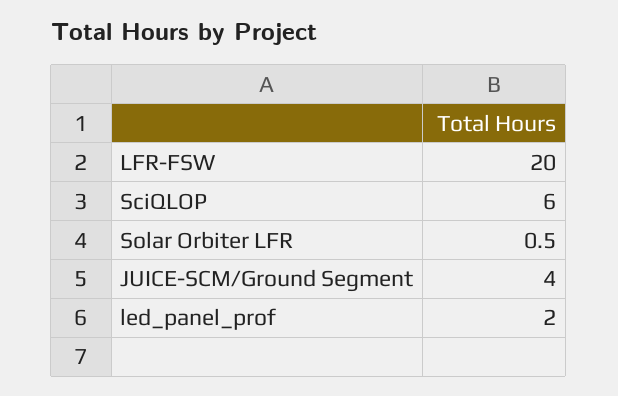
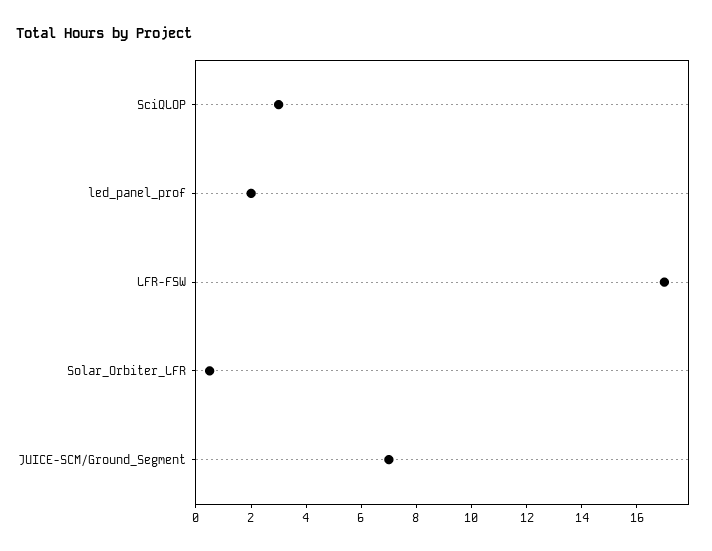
LFR-FSW: 20 -> 17
SciQLOP: 6 -> 3
JUICE-SCM/Ground Segment: 4 -> 7

